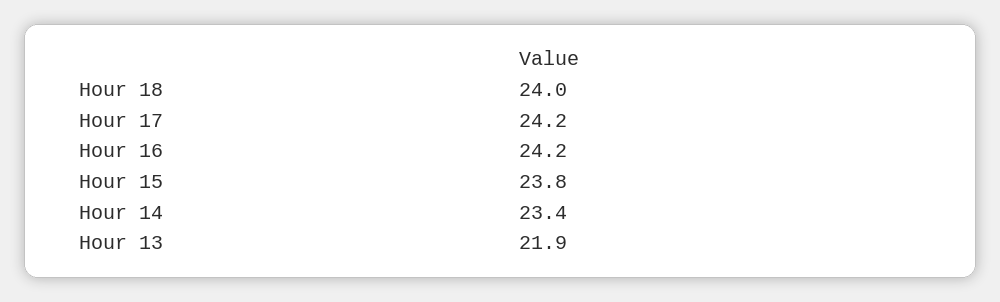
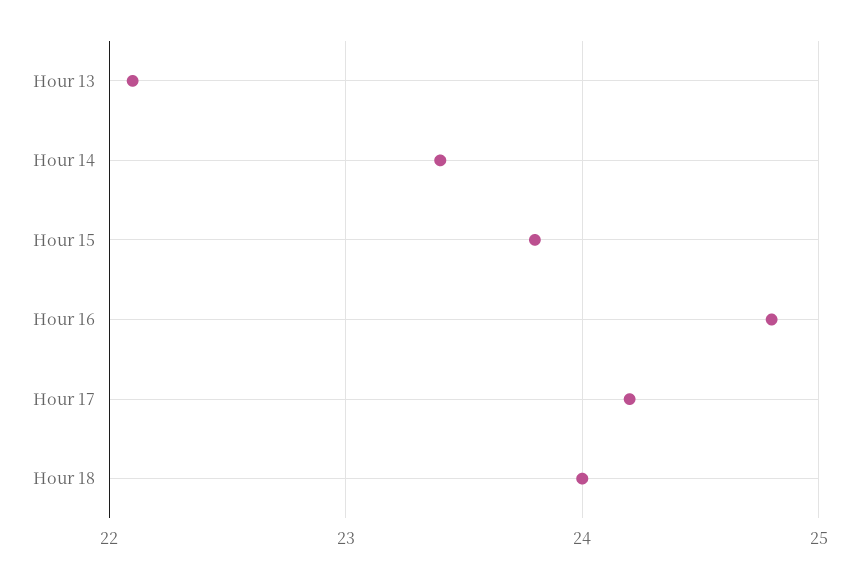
Hour 16: 24.2 -> 24.8
Hour 13: 21.9 -> 22.1

